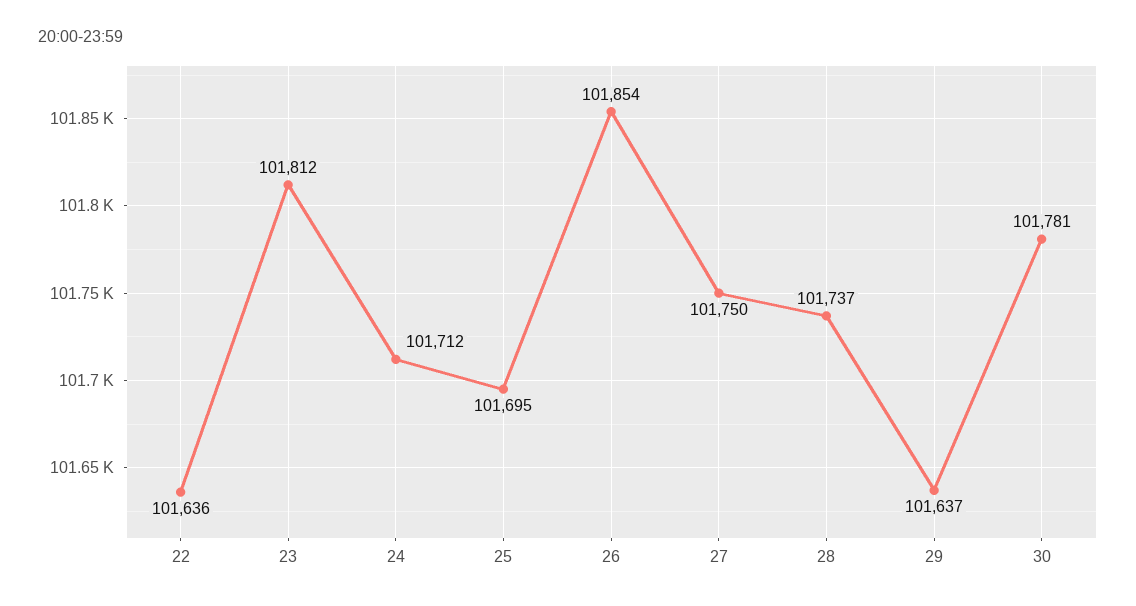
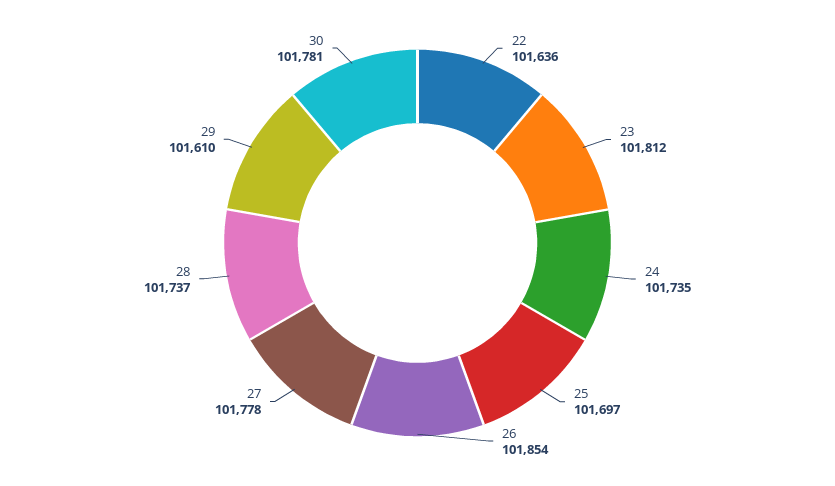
24: 101712 -> 101735
25: 101695 -> 101697
27: 101750 -> 101778
29: 101637 -> 101610

